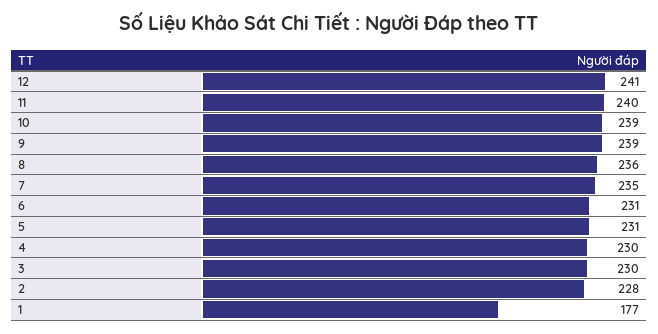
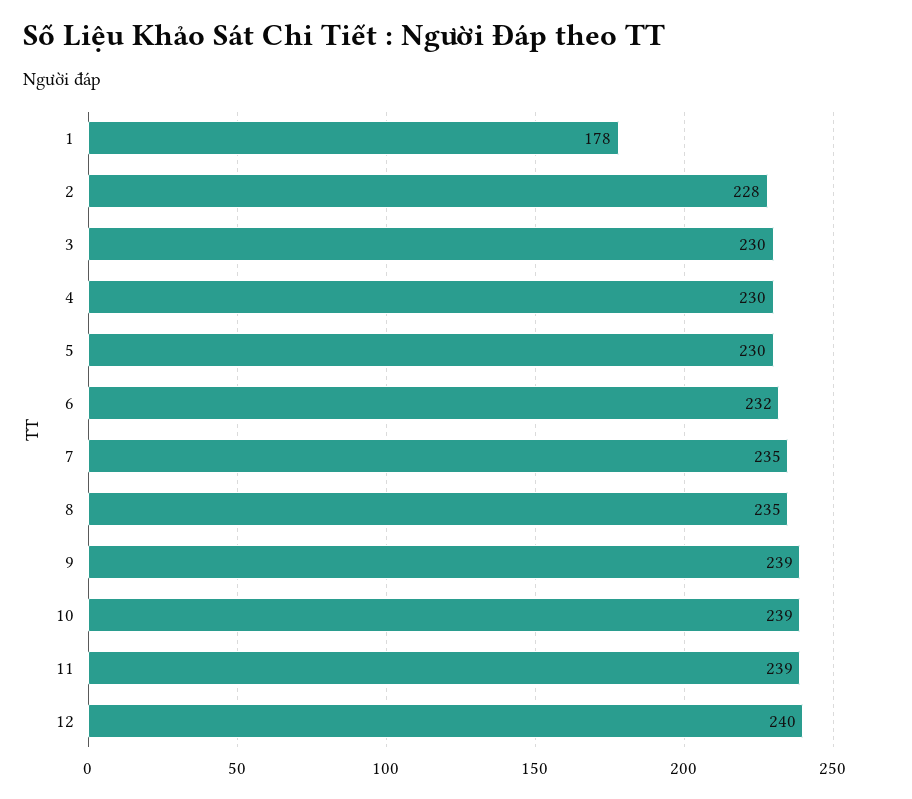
12: 241 -> 240
11: 240 -> 239
8: 236 -> 235
6: 231 -> 232
5: 231 -> 230
1: 177 -> 178

